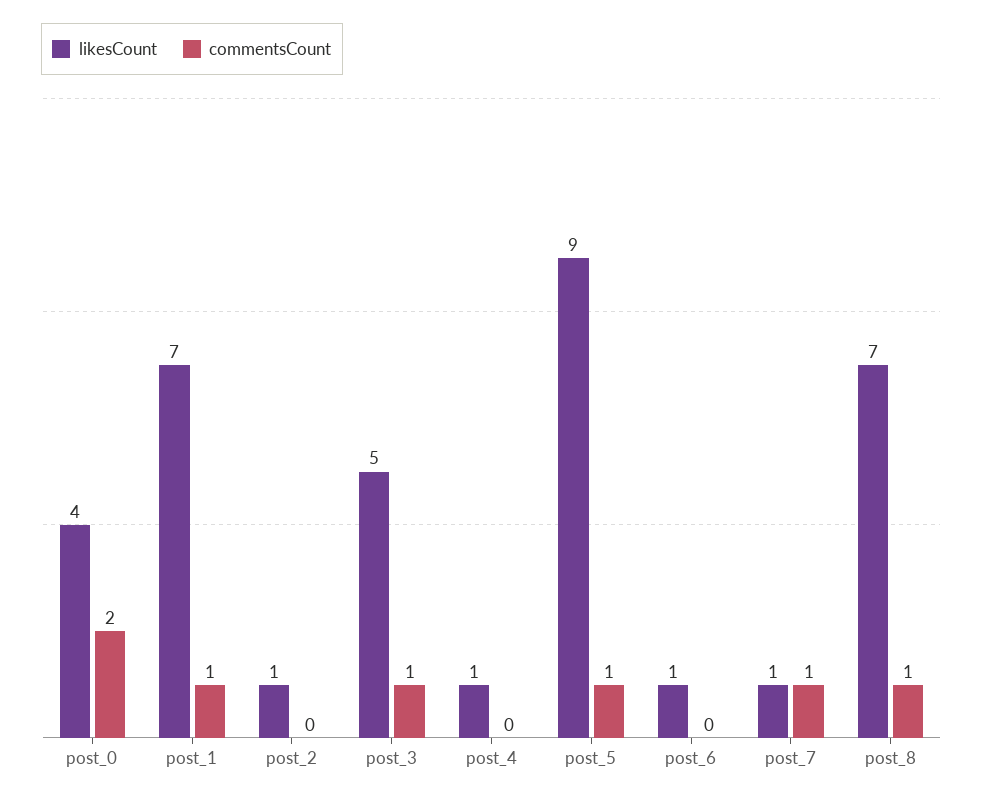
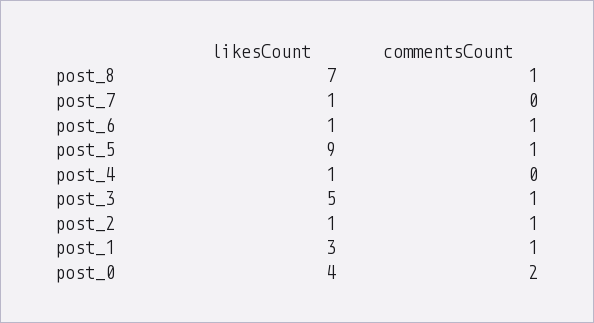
likesCount, post_1: 7 -> 3
commentsCount, post_2: 0 -> 1
commentsCount, post_6: 0 -> 1
commentsCount, post_7: 1 -> 0

